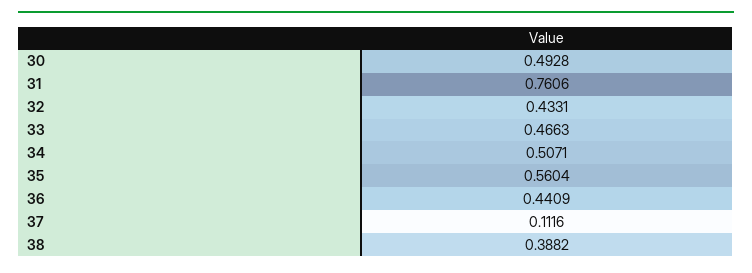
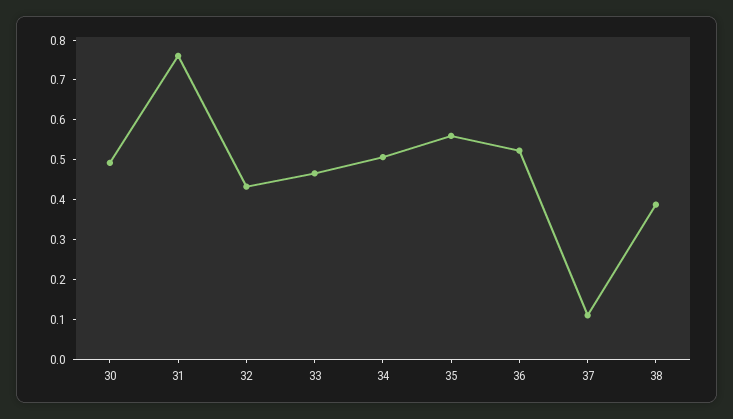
36: 0.4409 -> 0.525

